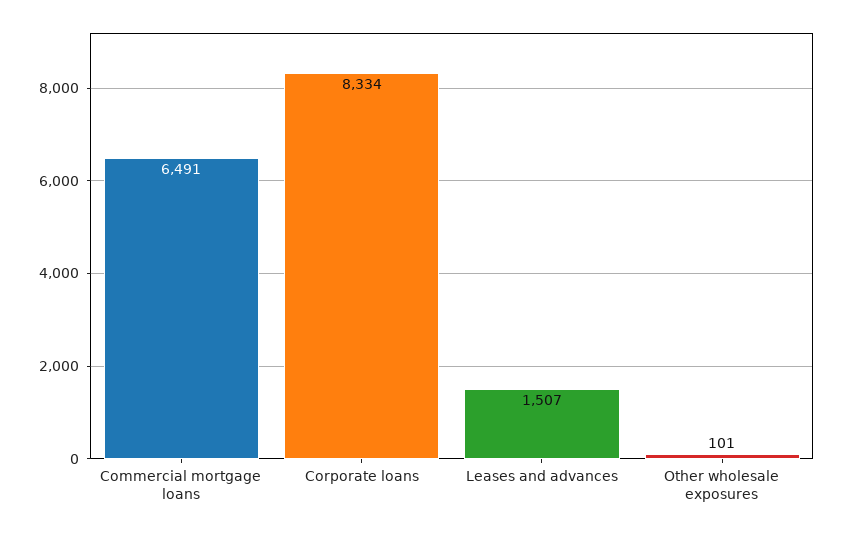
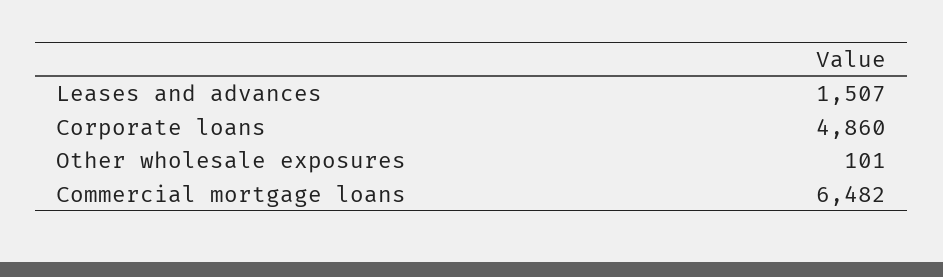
Commercial mortgage loans: 6491 -> 6482
Corporate loans: 8334 -> 4860

